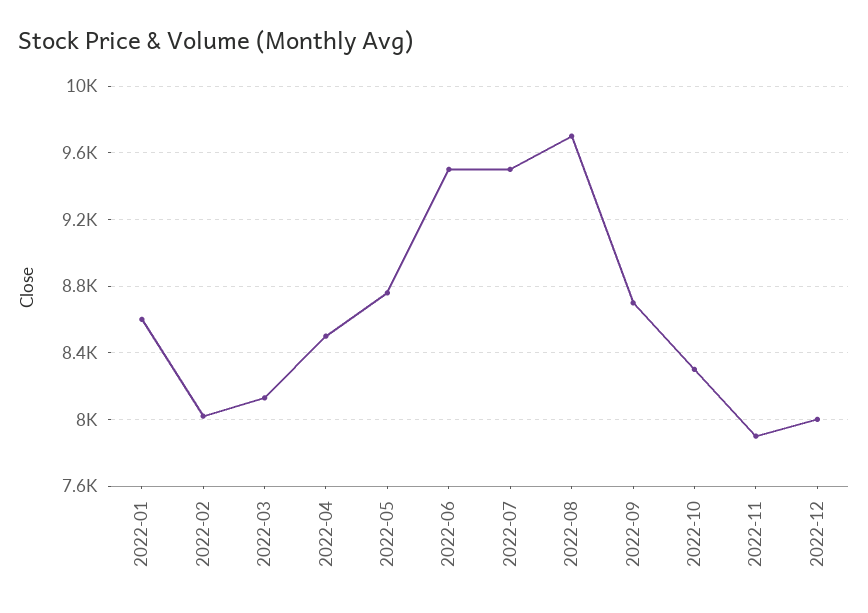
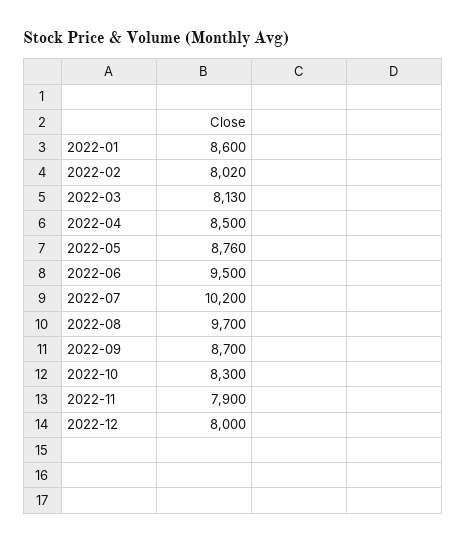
2022-07: 9500 -> 10200

